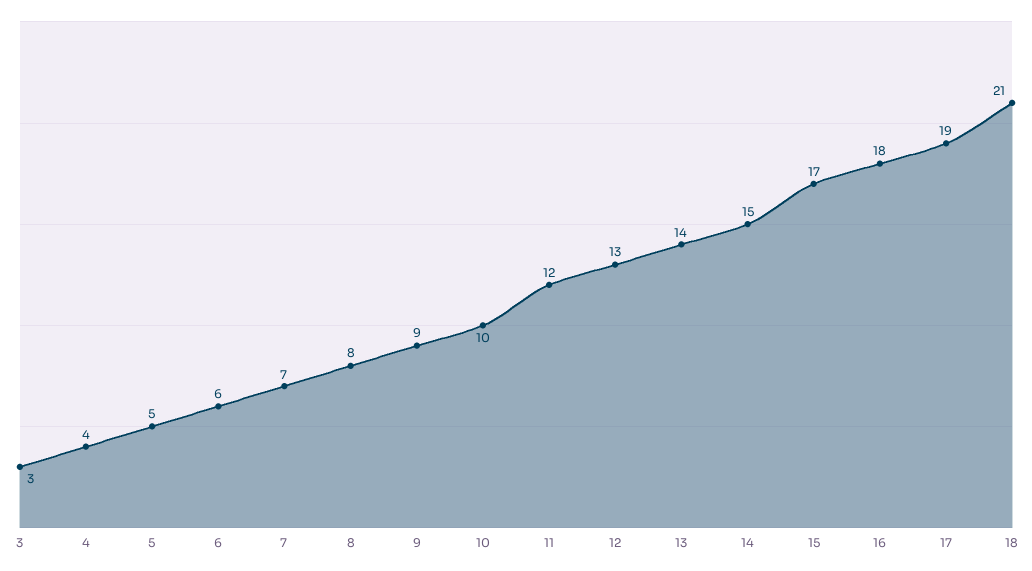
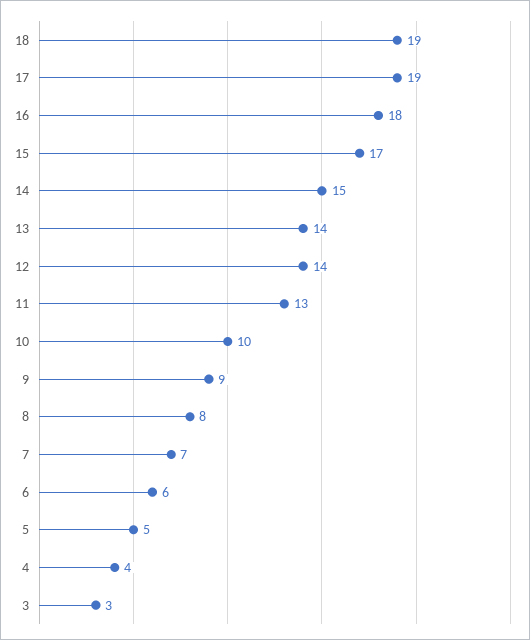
11: 12 -> 13
12: 13 -> 14
18: 21 -> 19

